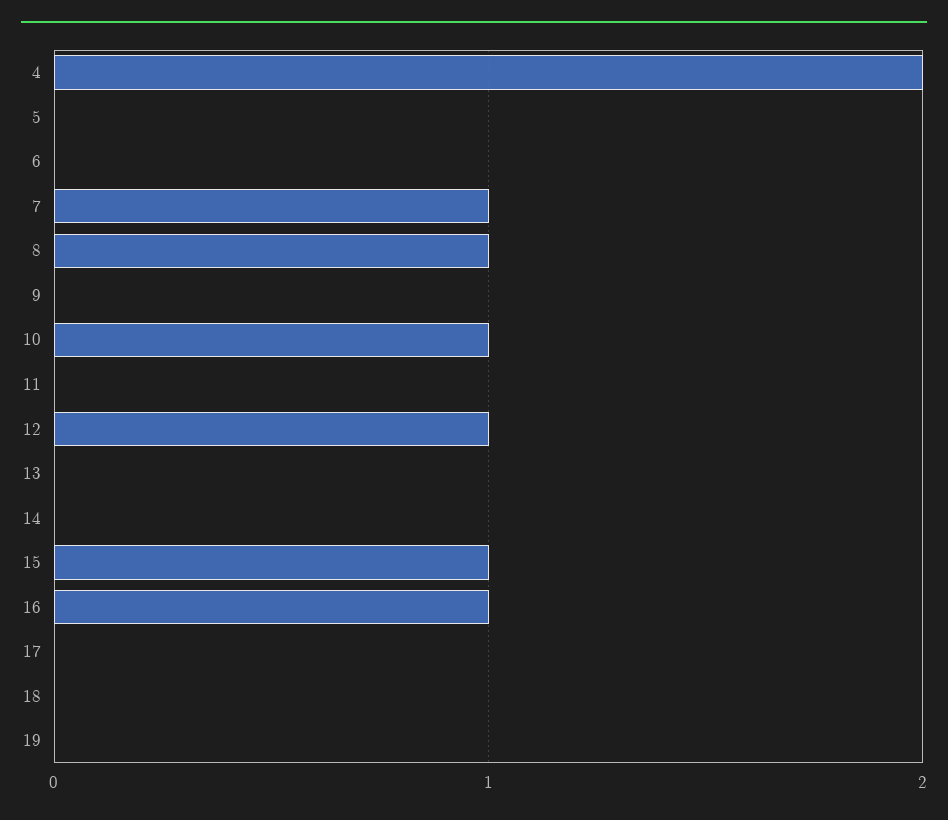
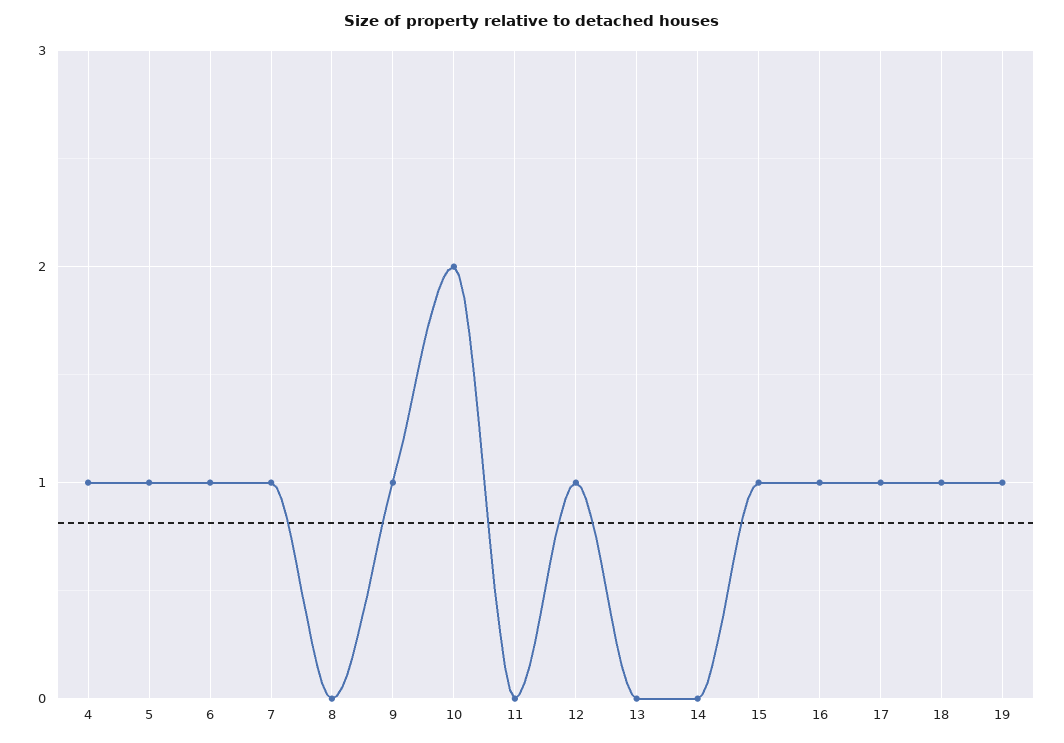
4: 2 -> 1
5: 0 -> 1
6: 0 -> 1
8: 1 -> 0
9: 0 -> 1
10: 1 -> 2
17: 0 -> 1
18: 0 -> 1
19: 0 -> 1

